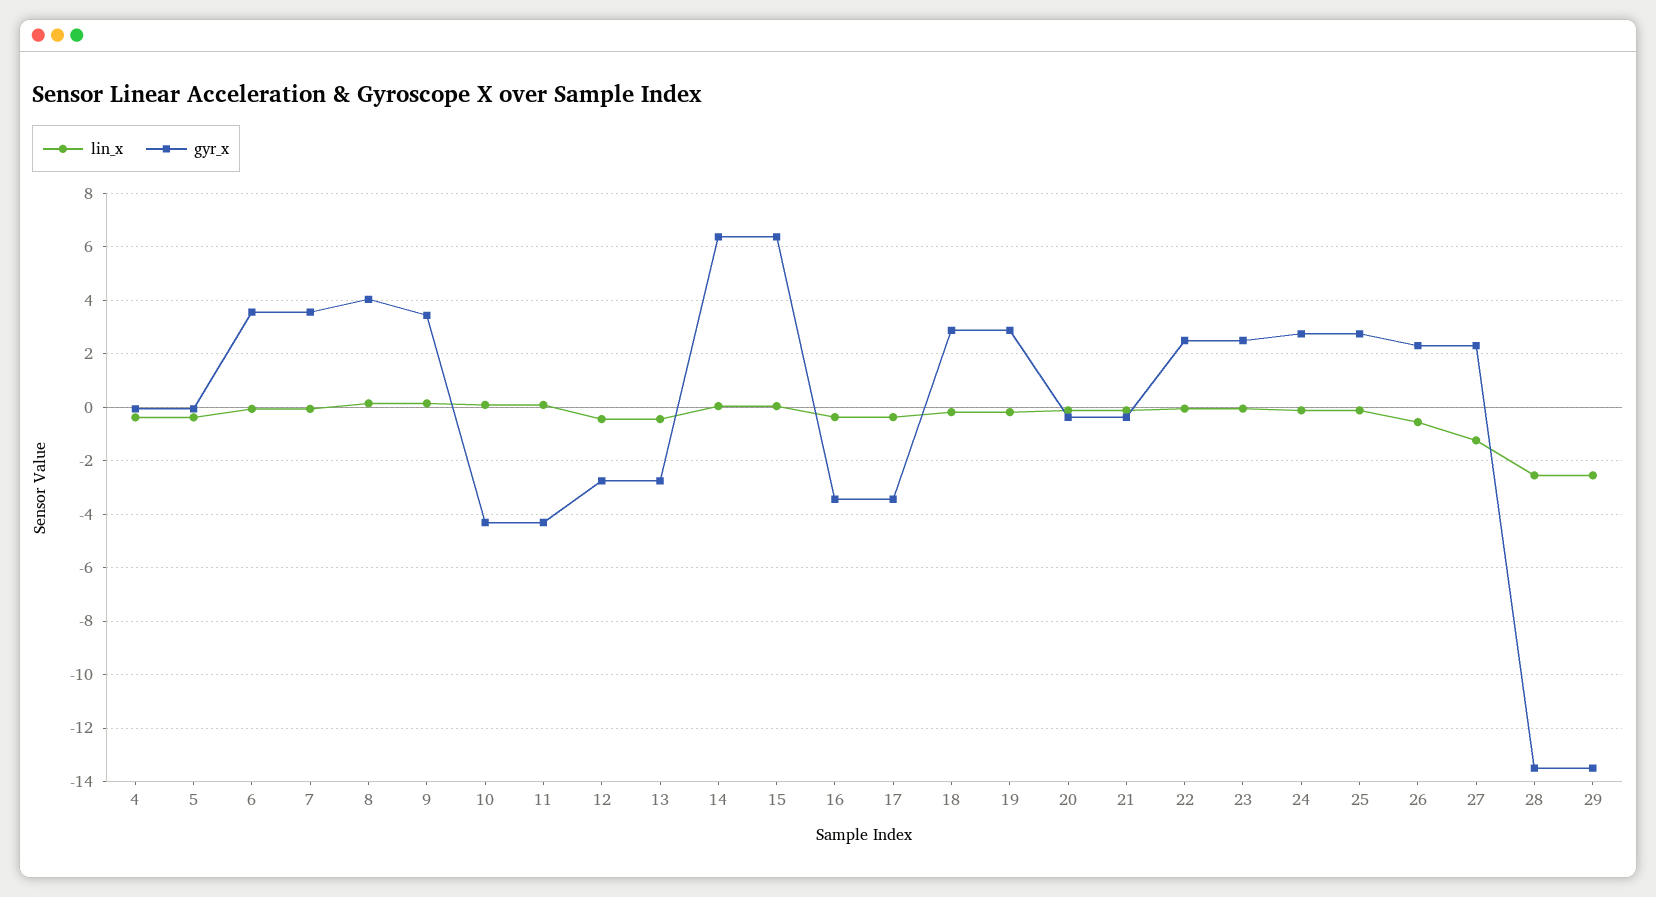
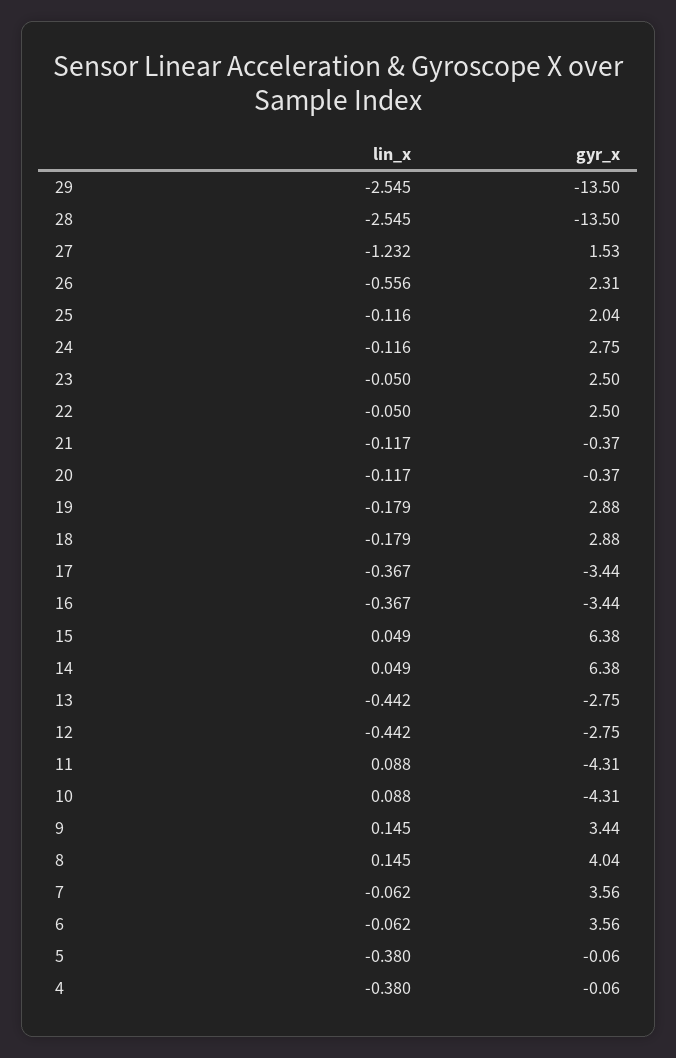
gyr_x, 25: 2.75 -> 2.04
gyr_x, 27: 2.25 -> 1.53

